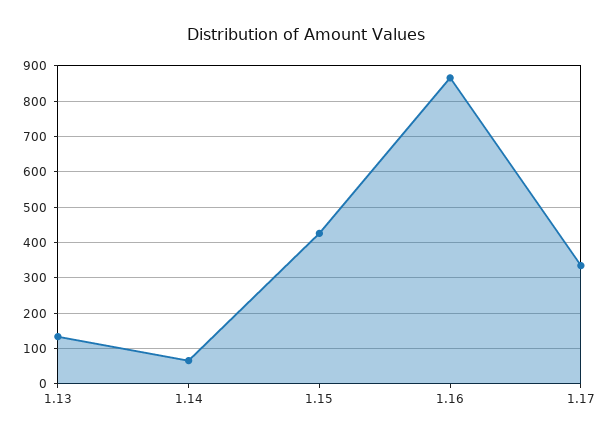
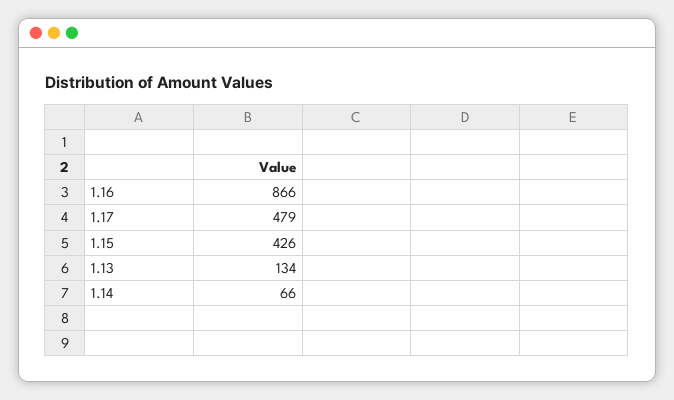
1.17: 340 -> 479

